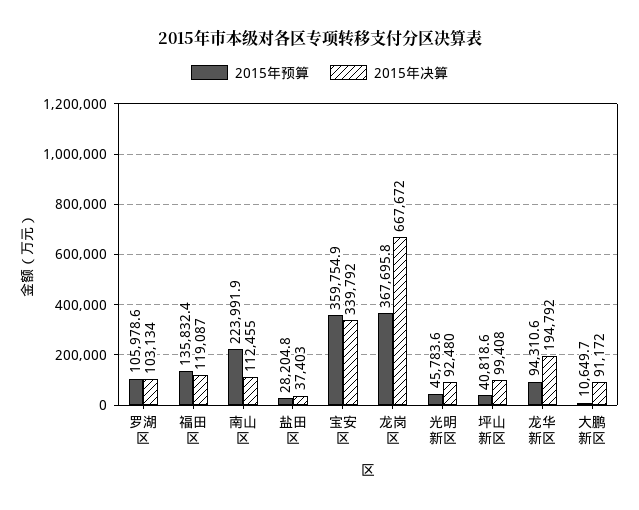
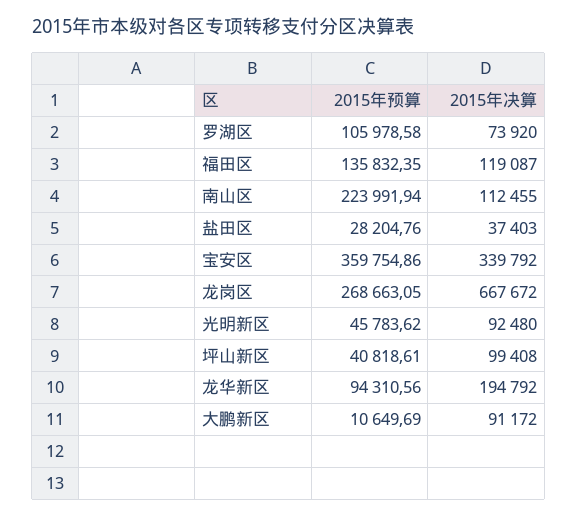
2015年决算, 罗湖区: 103134 -> 73920
2015年预算, 龙岗区: 367695.8 -> 268663.05

